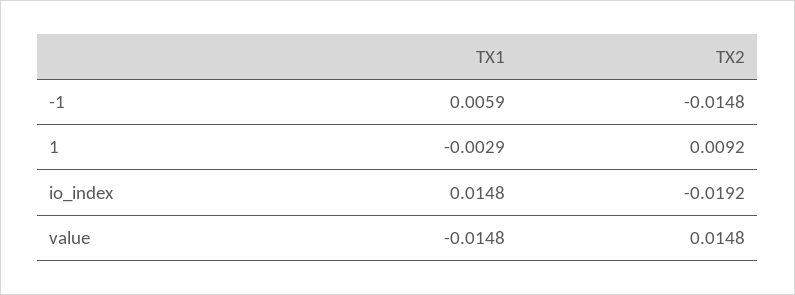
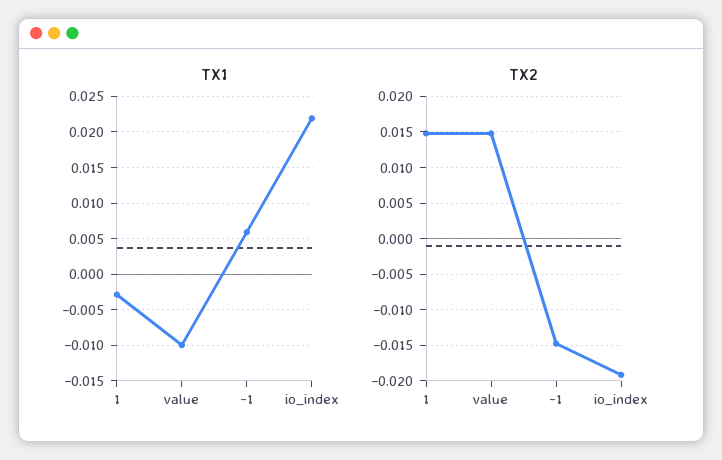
TX2, 1: 0.0092 -> 0.015
TX1, io_index: 0.0148 -> 0.022
TX1, value: -0.0148 -> -0.01

